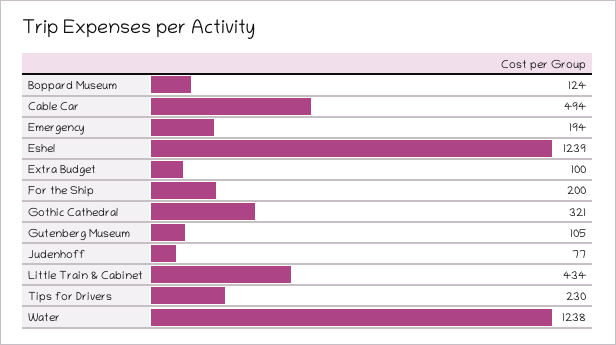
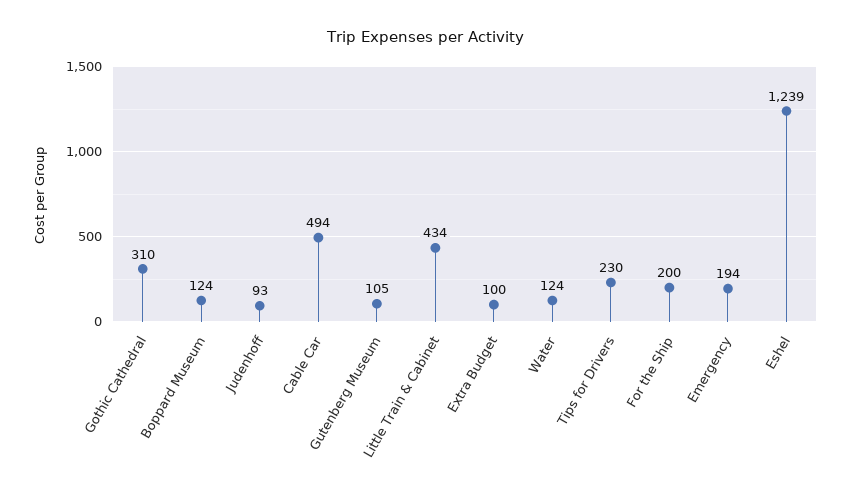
Gothic Cathedral: 321 -> 310
Judenhoff: 77 -> 93
Water: 1238 -> 124

